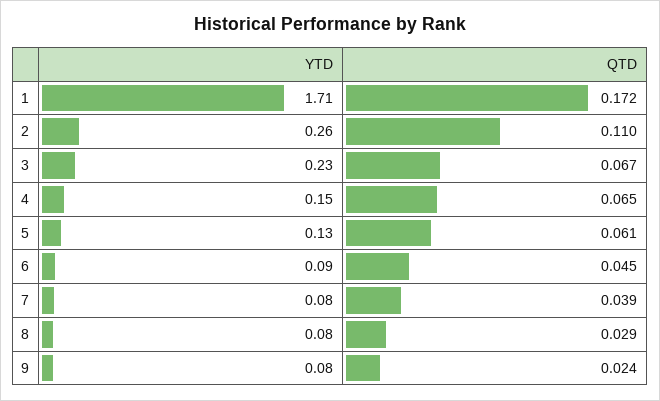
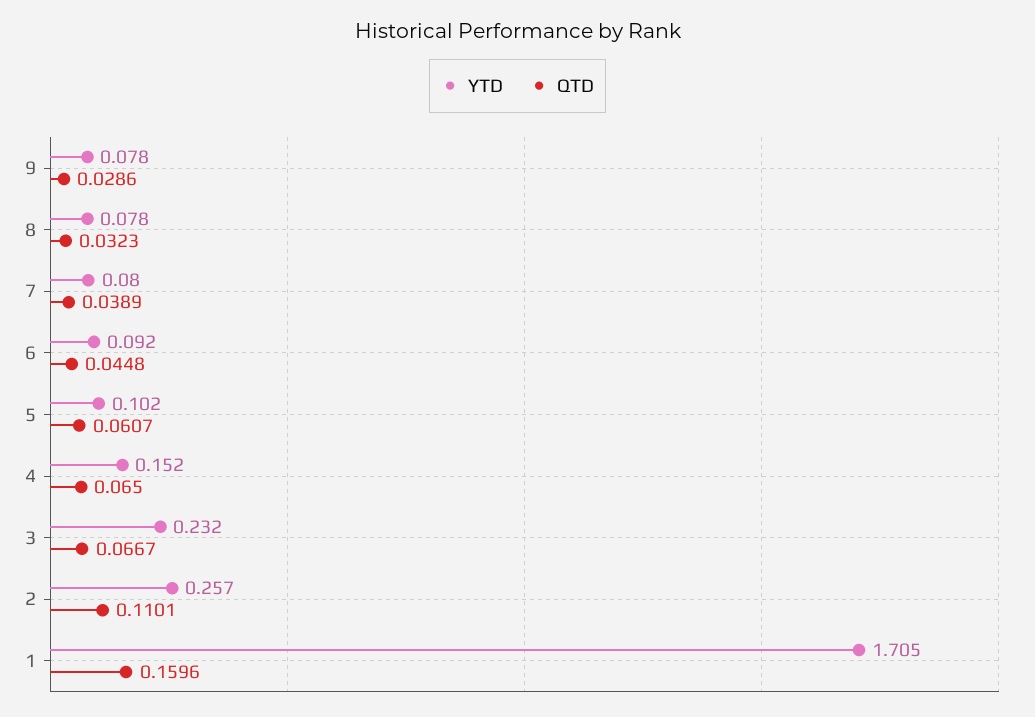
QTD, 1: 0.172 -> 0.1596
YTD, 5: 0.13 -> 0.102
QTD, 8: 0.029 -> 0.0323
QTD, 9: 0.024 -> 0.0286

